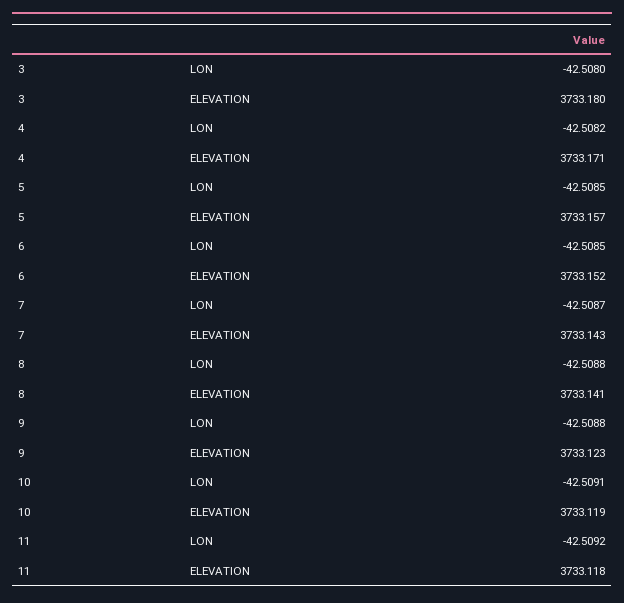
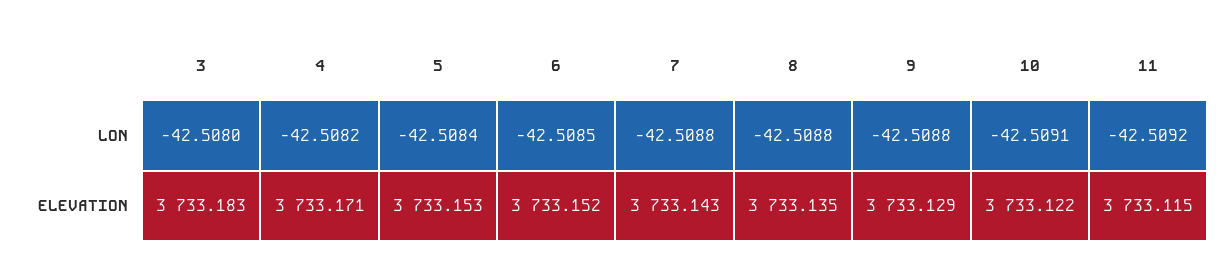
3, ELEVATION: 3733.18 -> 3733.183
5, LON: -42.5085 -> -42.5084
5, ELEVATION: 3733.157 -> 3733.153
7, LON: -42.5087 -> -42.5088
8, ELEVATION: 3733.141 -> 3733.135
9, ELEVATION: 3733.123 -> 3733.129
10, ELEVATION: 3733.119 -> 3733.122
11, ELEVATION: 3733.118 -> 3733.115

